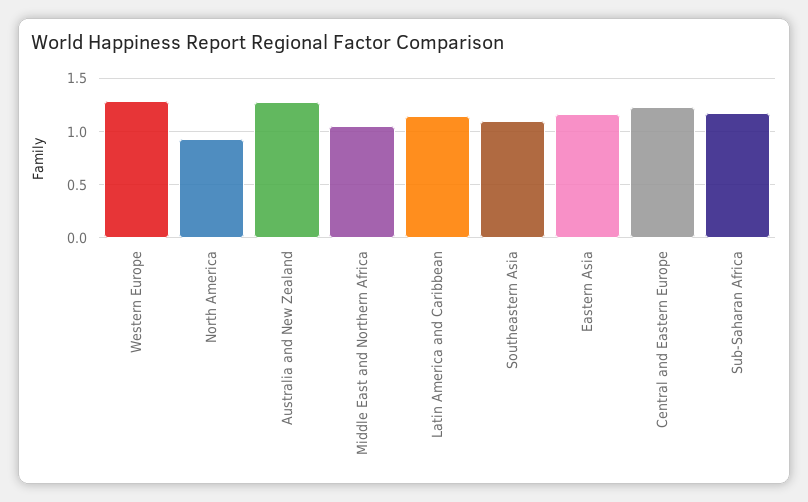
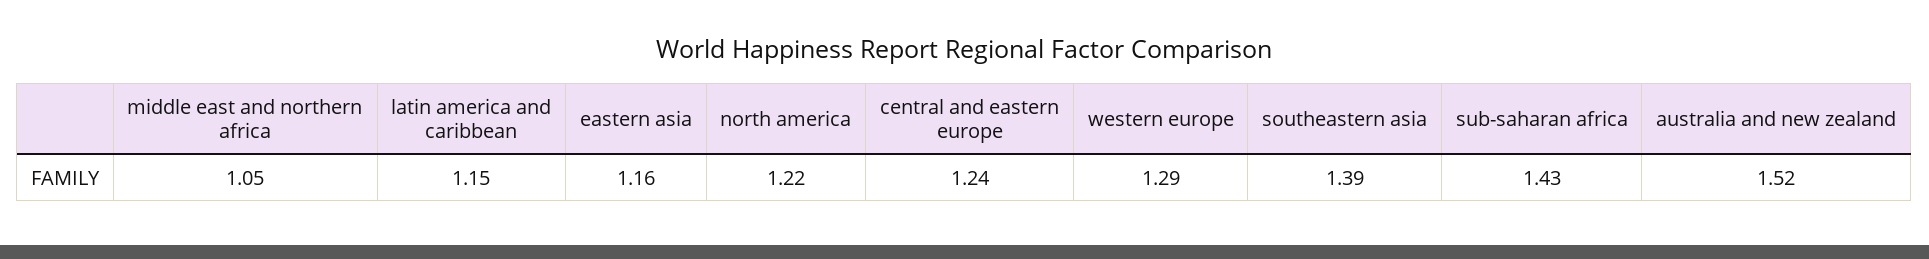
North America: 0.9 -> 1.22
Australia and New Zealand: 1.3 -> 1.52
Southeastern Asia: 1.1 -> 1.39
Sub-Saharan Africa: 1.2 -> 1.43

